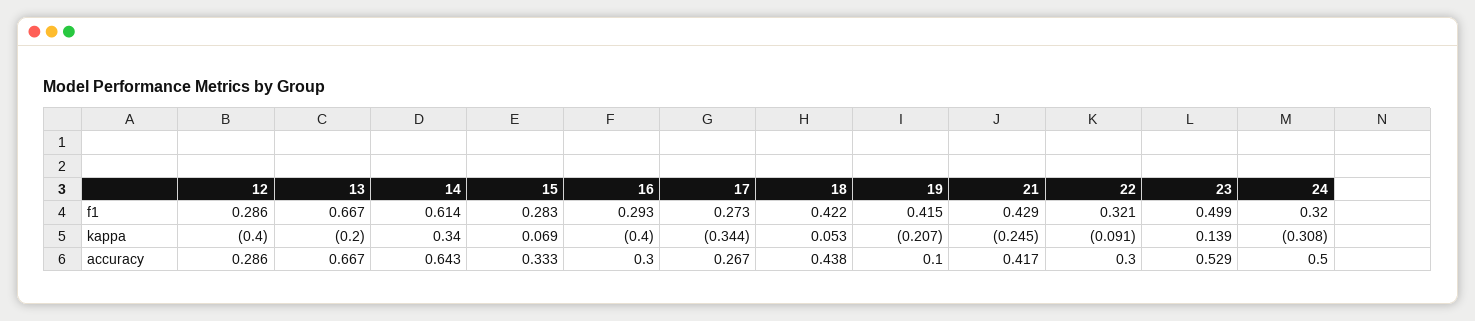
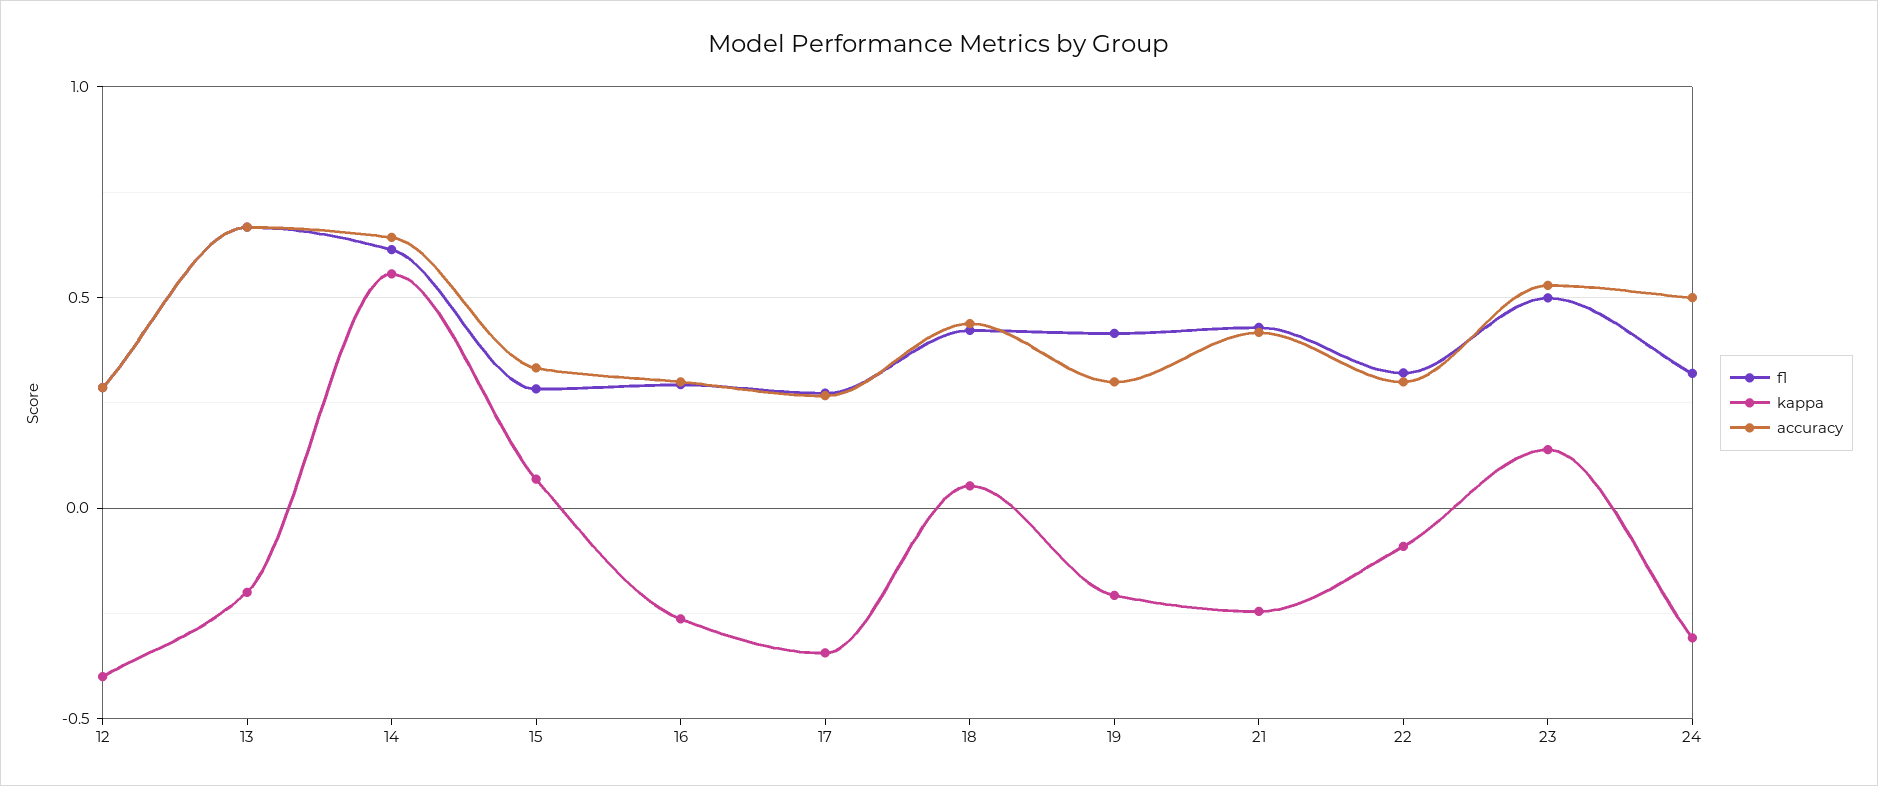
kappa, 14: 0.34 -> 0.55
kappa, 16: -0.4 -> -0.25
accuracy, 19: 0.1 -> 0.3

